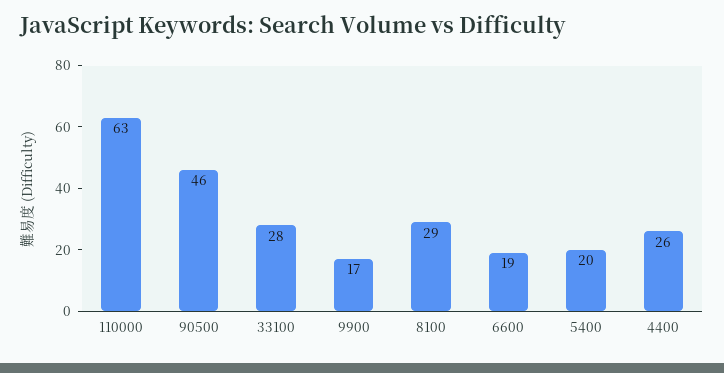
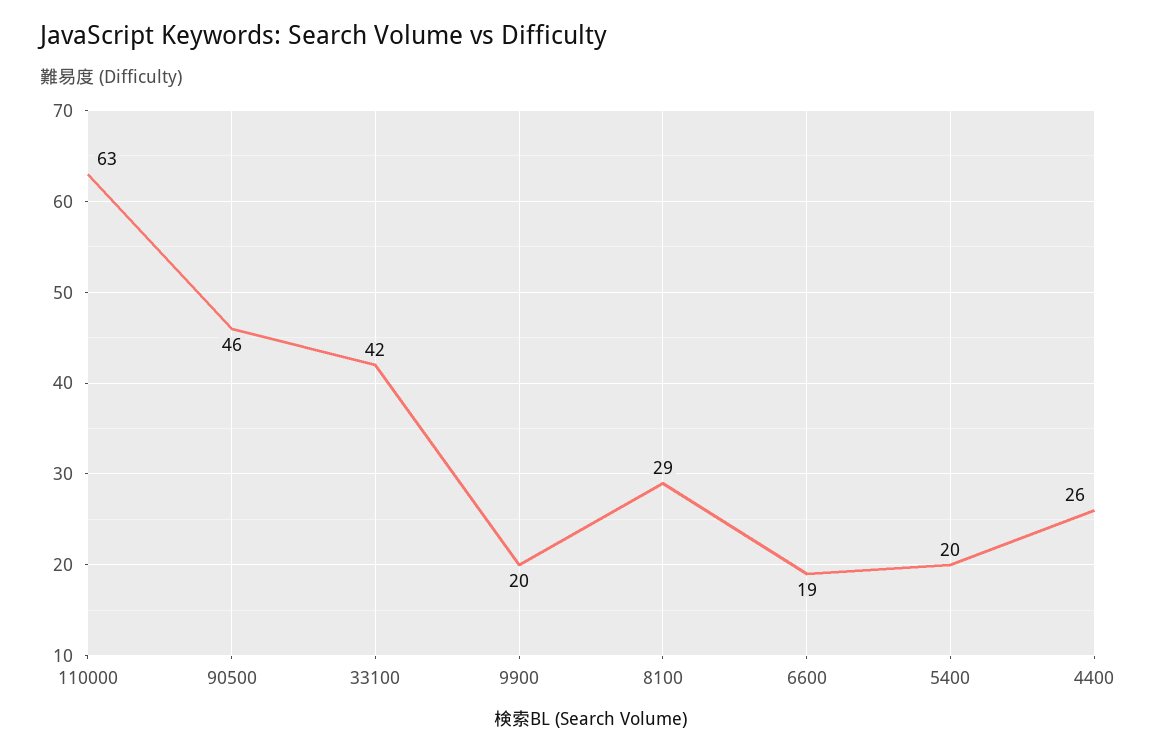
33100: 28 -> 42
9900: 17 -> 20

